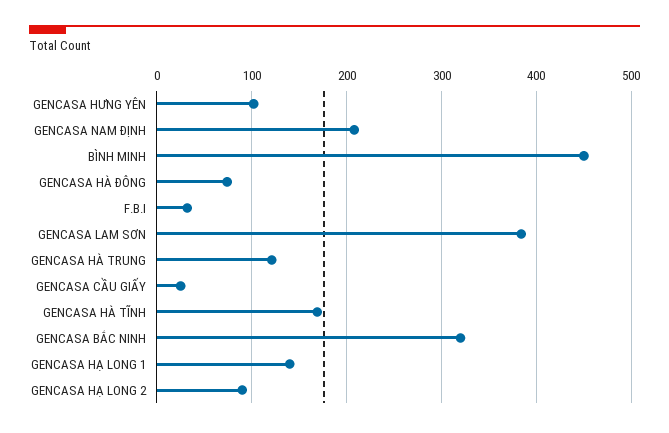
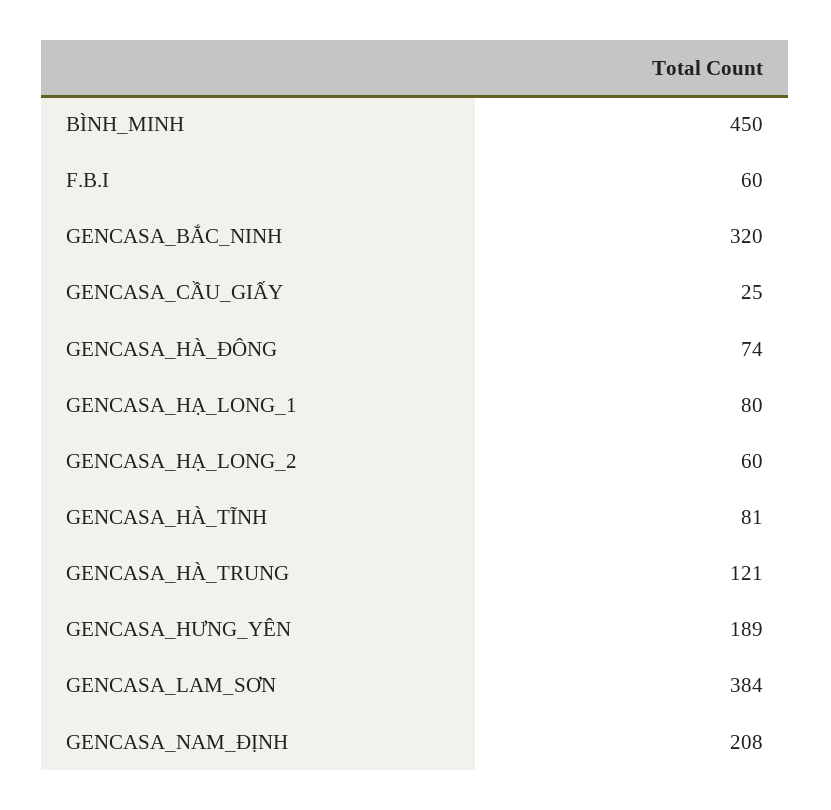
GENCASA HƯNG YÊN: 100 -> 189
F.B.I: 30 -> 60
GENCASA HÀ TĨNH: 170 -> 81
GENCASA HẠ LONG 1: 140 -> 80
GENCASA HẠ LONG 2: 90 -> 60

